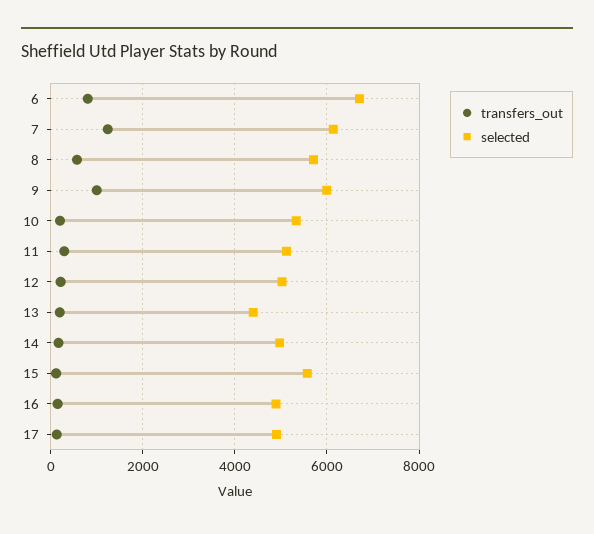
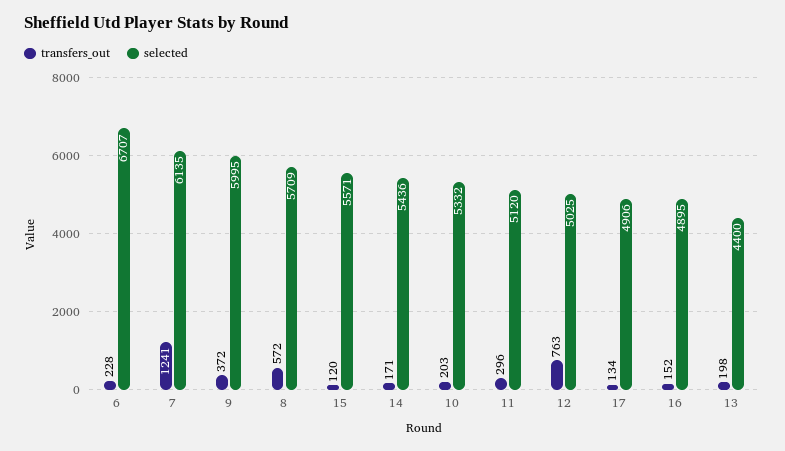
transfers_out, 6: 800 -> 228
transfers_out, 9: 1000 -> 372
transfers_out, 12: 200 -> 763
selected, 14: 5000 -> 5436

